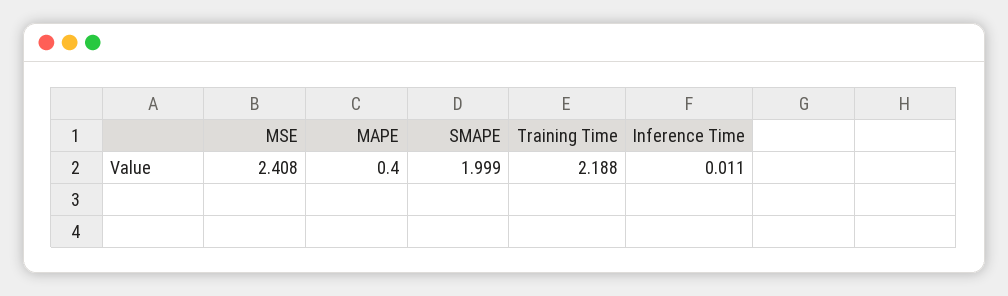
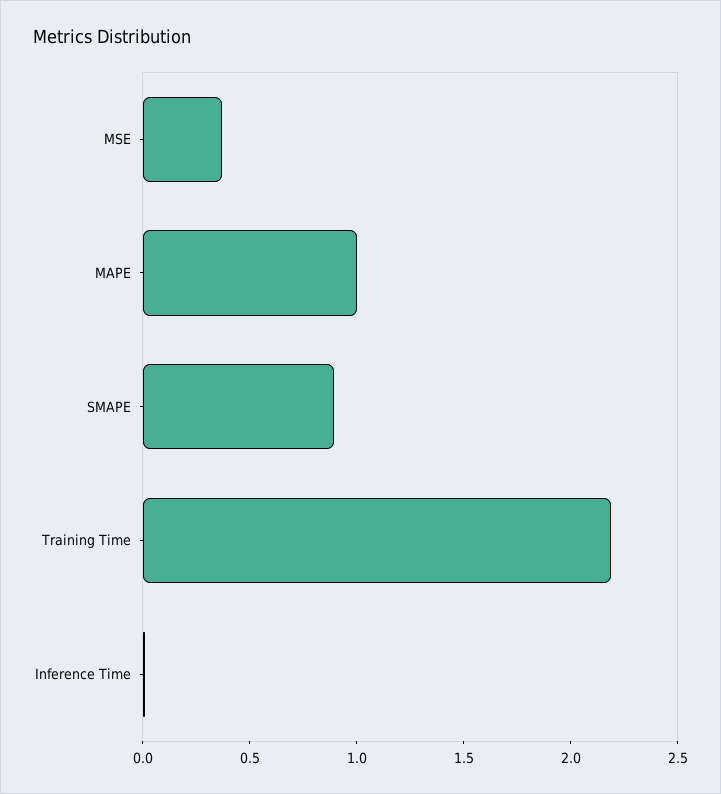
MSE: 2.408 -> 0.4
MAPE: 0.4 -> 1
SMAPE: 1.999 -> 0.9

